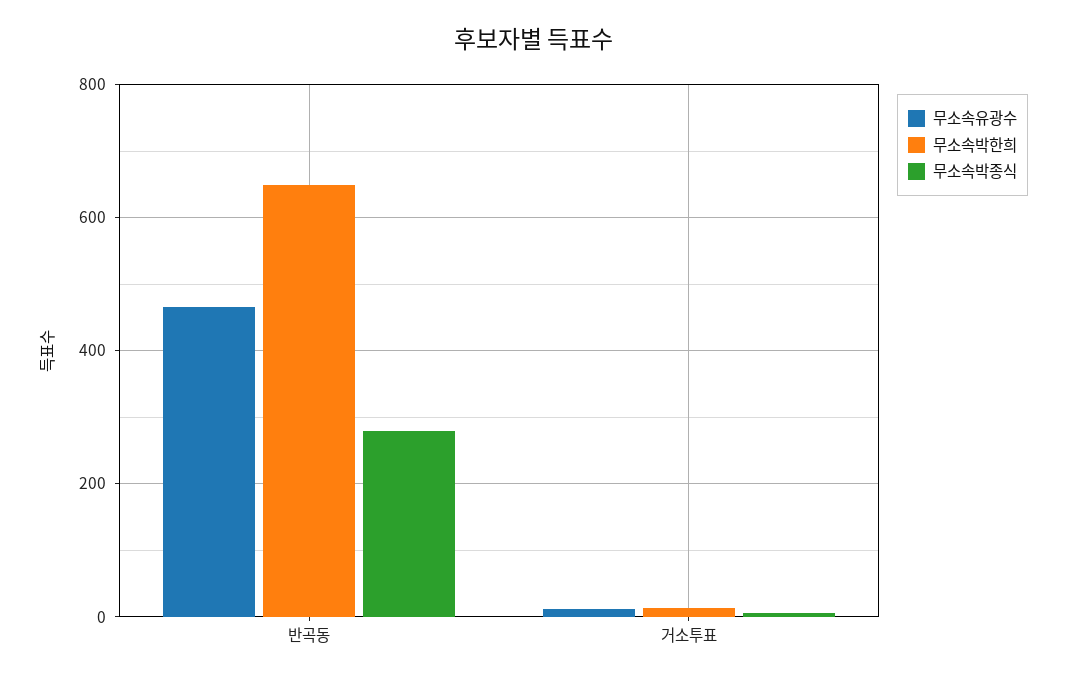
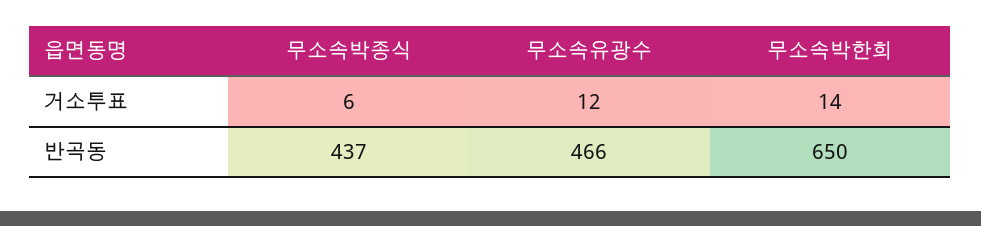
무소속박종식, 반곡동: 280 -> 437

